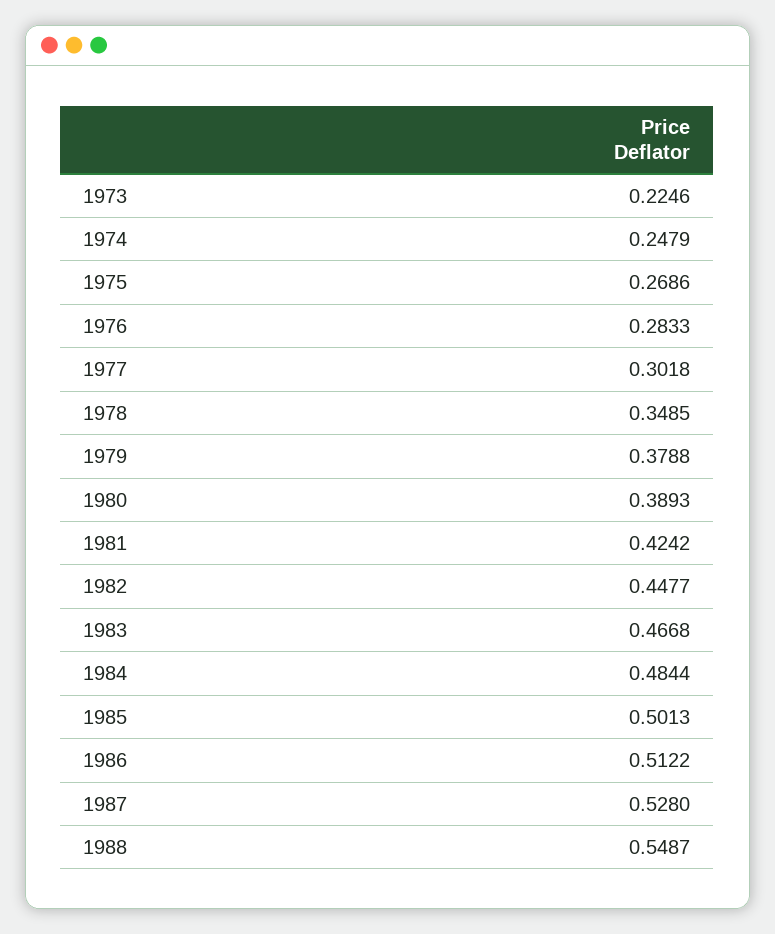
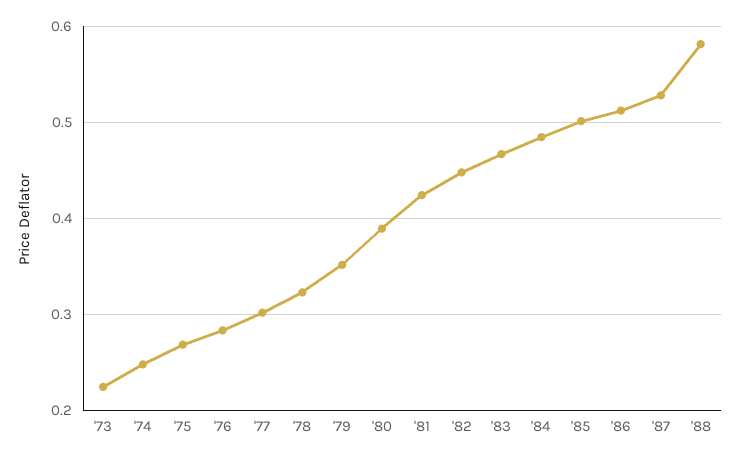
1978: 0.3485 -> 0.32
1979: 0.3788 -> 0.35
1988: 0.5487 -> 0.58

